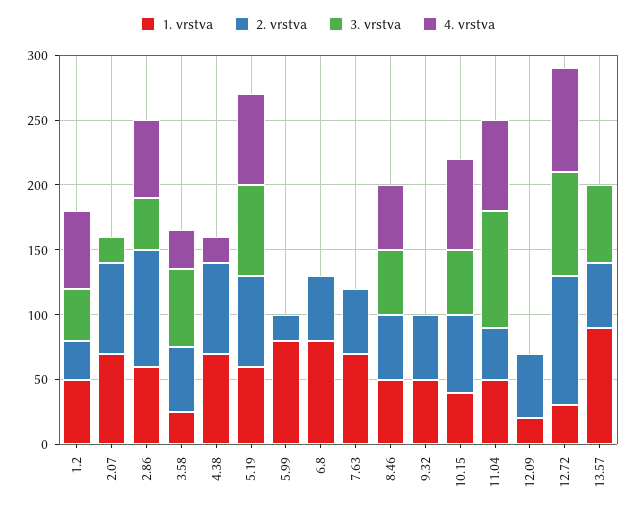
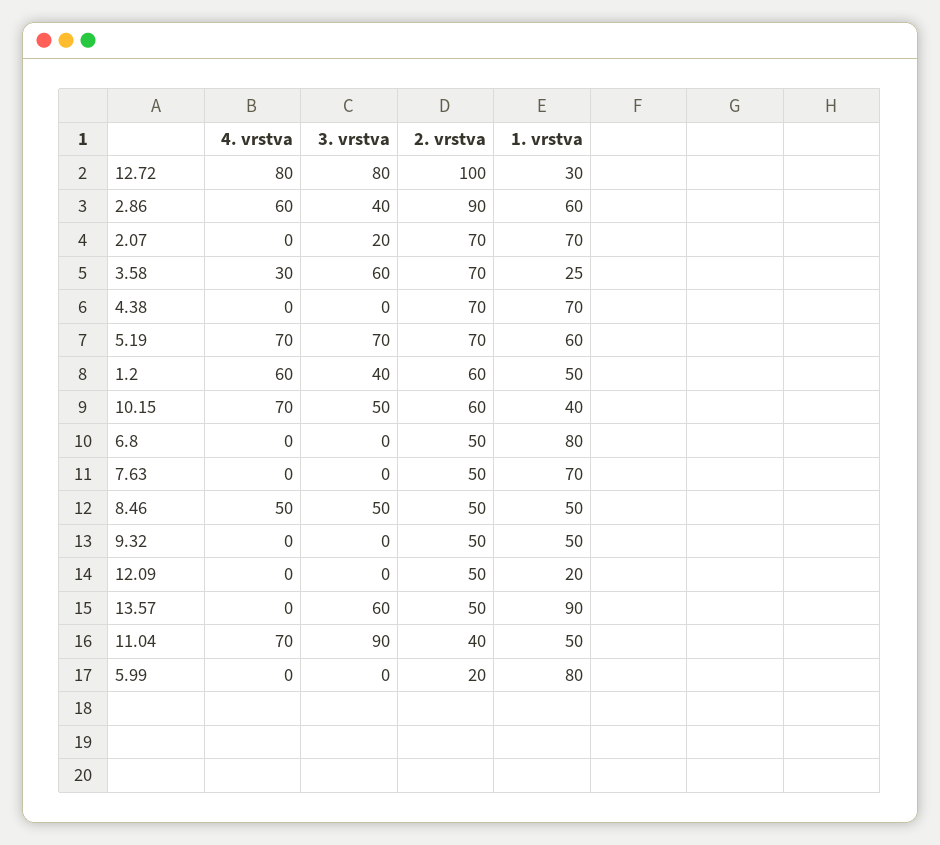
2. vrstva, 1.2: 30 -> 60
2. vrstva, 3.58: 50 -> 70
4. vrstva, 4.38: 20 -> 0

